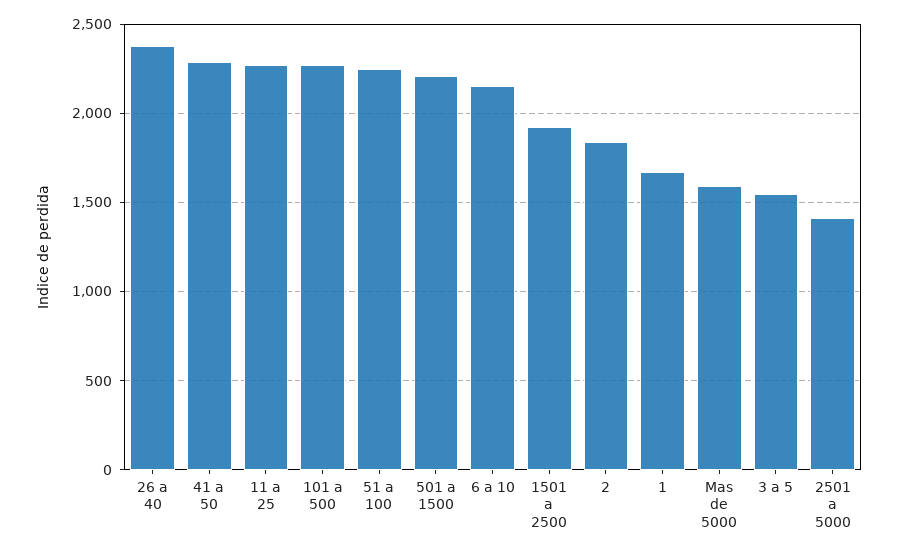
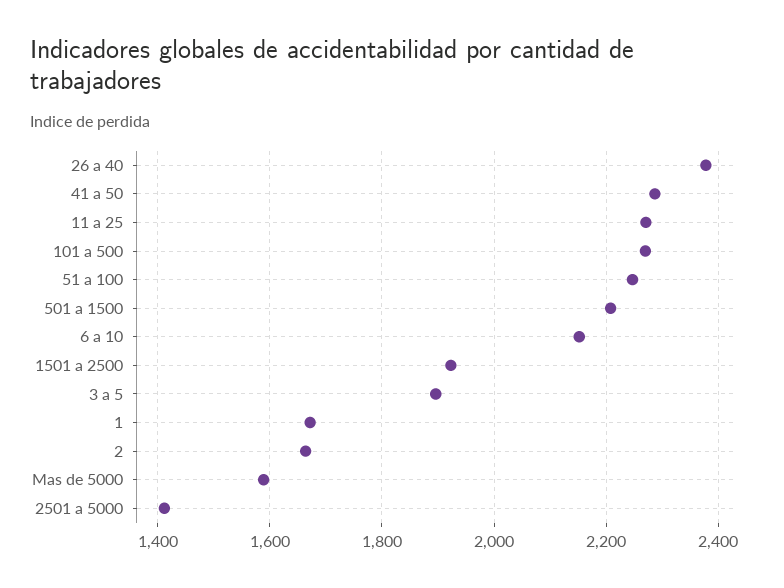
2: 1850 -> 1660
3 a 5: 1550 -> 1900

